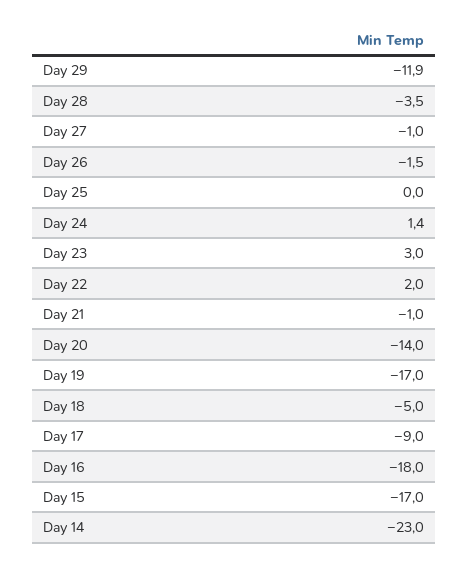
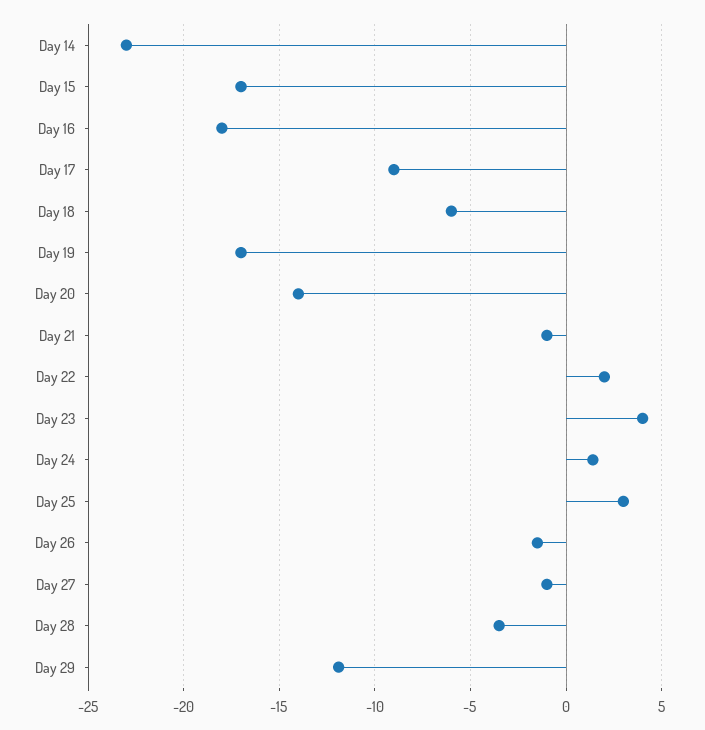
Day 25: 0 -> 3
Day 23: 3 -> 4
Day 18: -5 -> -6

